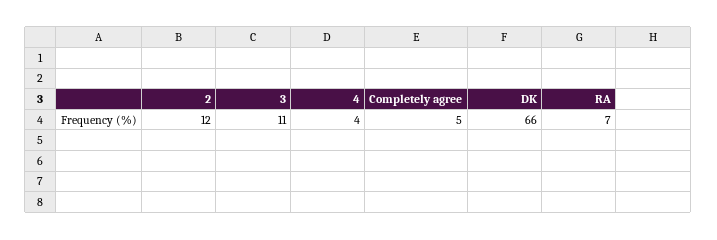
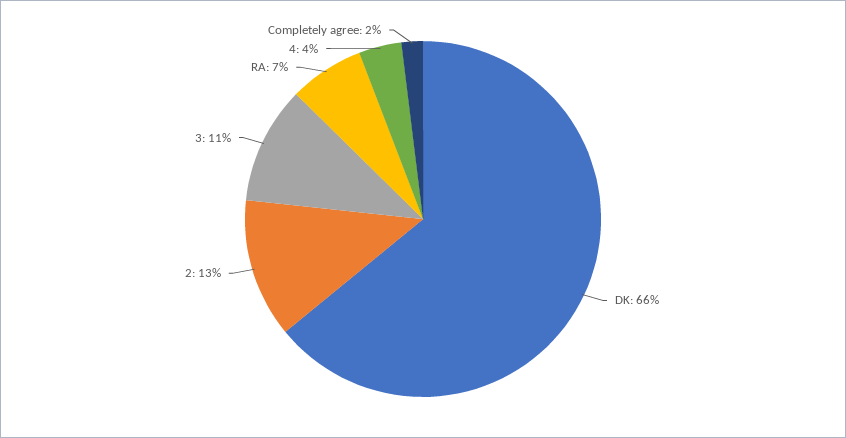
2: 12 -> 13
Completely agree: 5 -> 2

